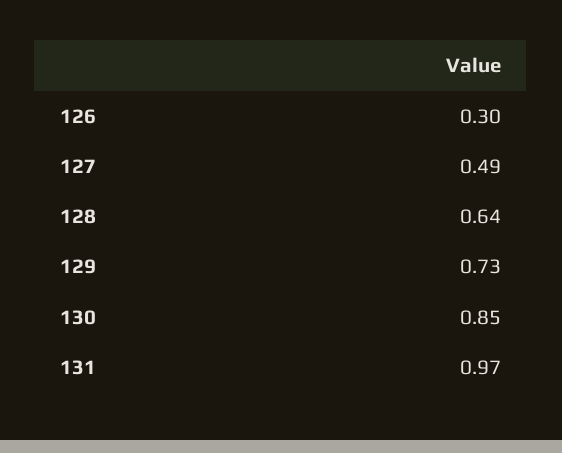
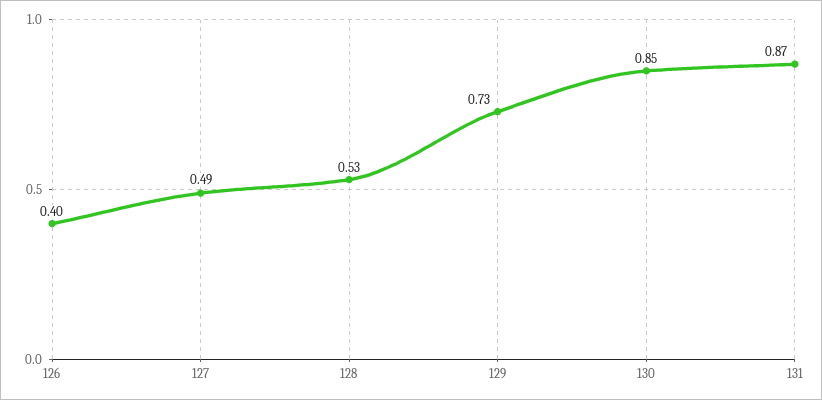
126: 0.3 -> 0.4
128: 0.64 -> 0.53
131: 0.97 -> 0.87

